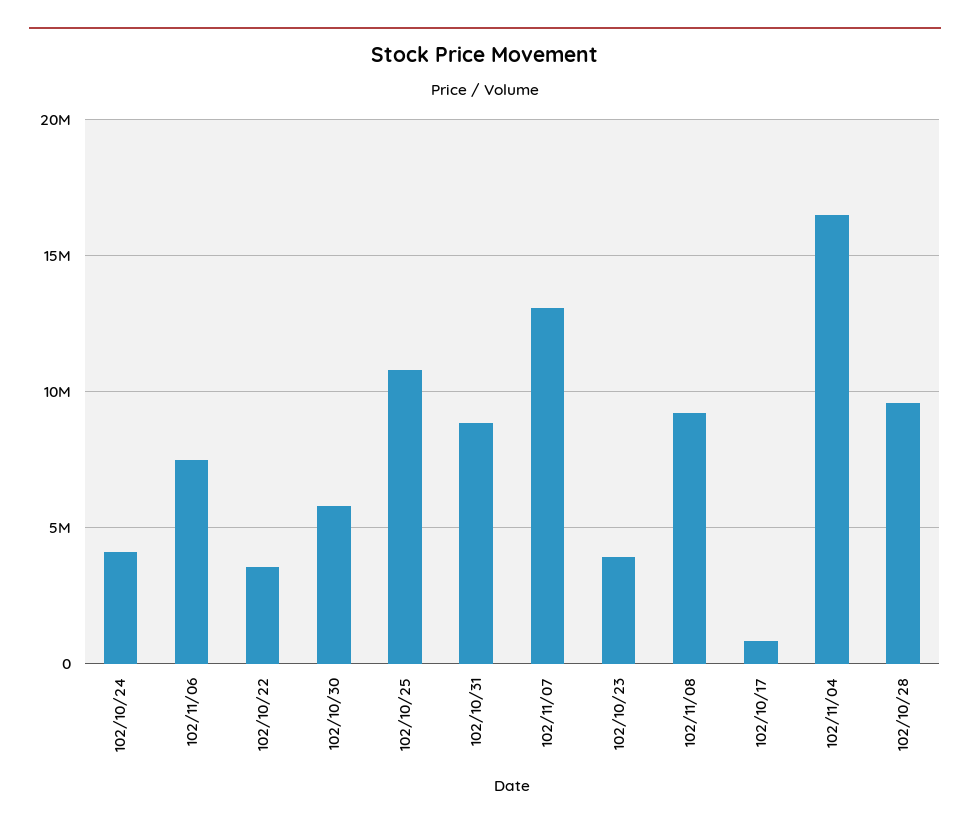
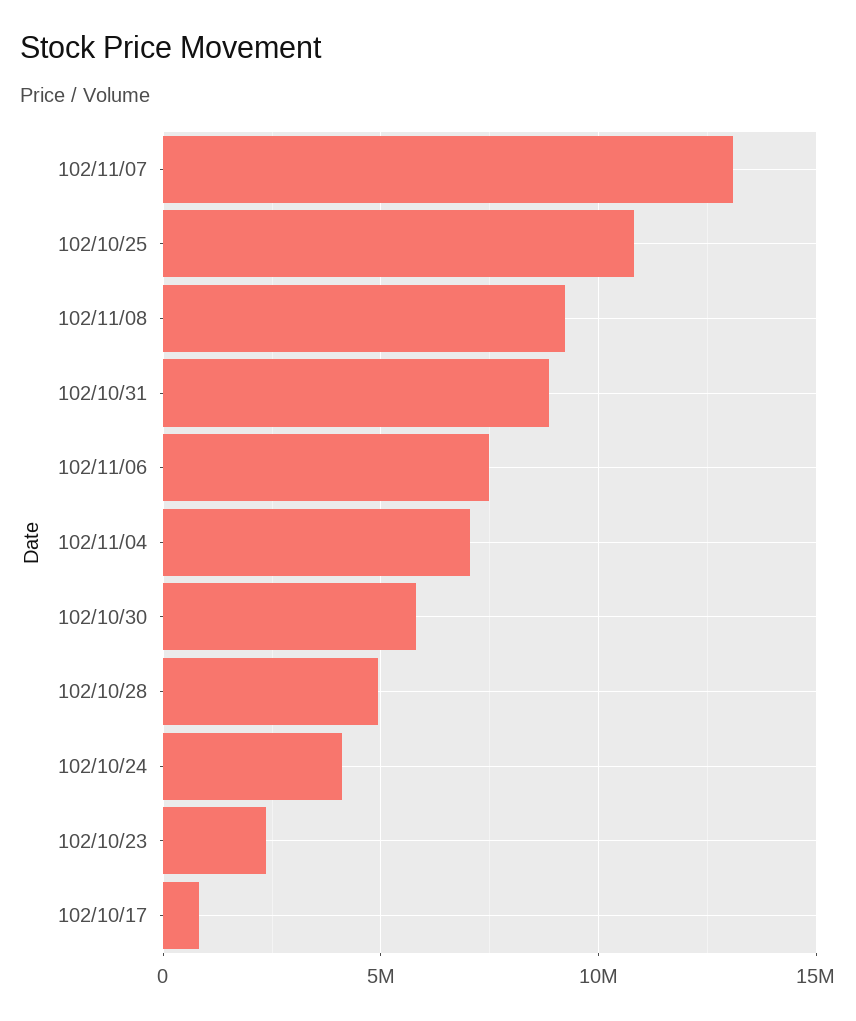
102/10/22: 3500000 -> none
102/10/23: 4000000 -> 2500000
102/11/04: 16500000 -> 7000000
102/10/28: 9500000 -> 5000000

